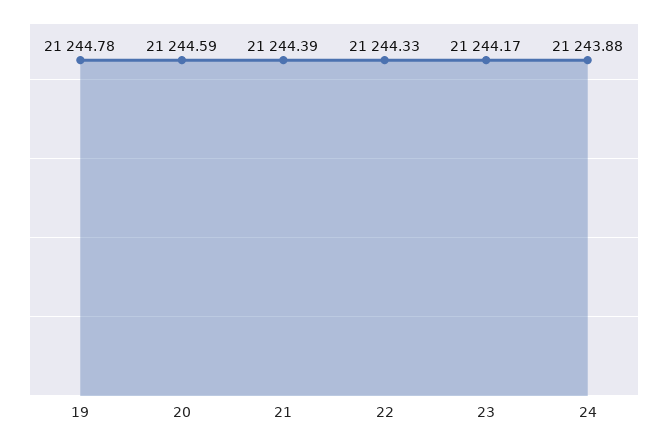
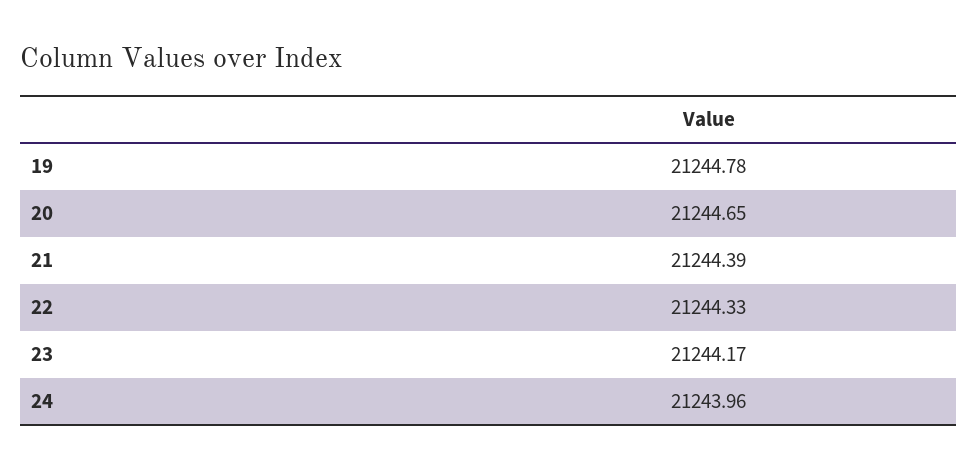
20: 21244.59 -> 21244.65
24: 21243.88 -> 21243.96

